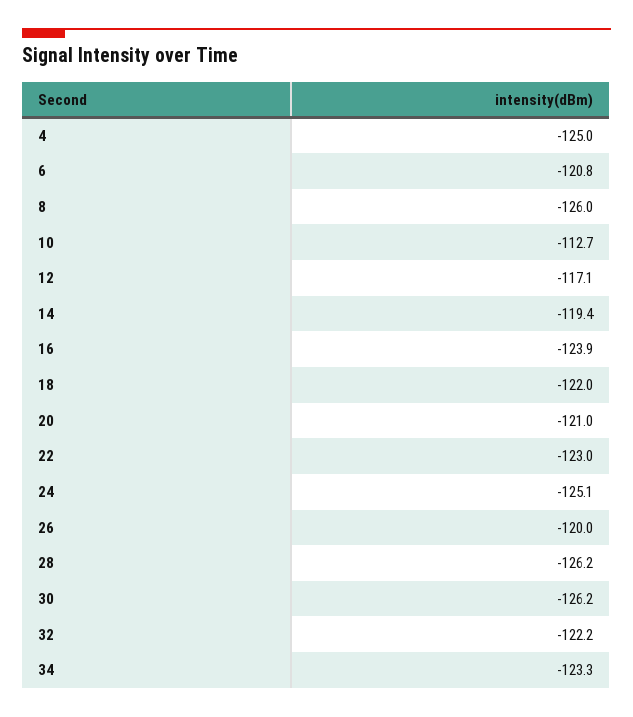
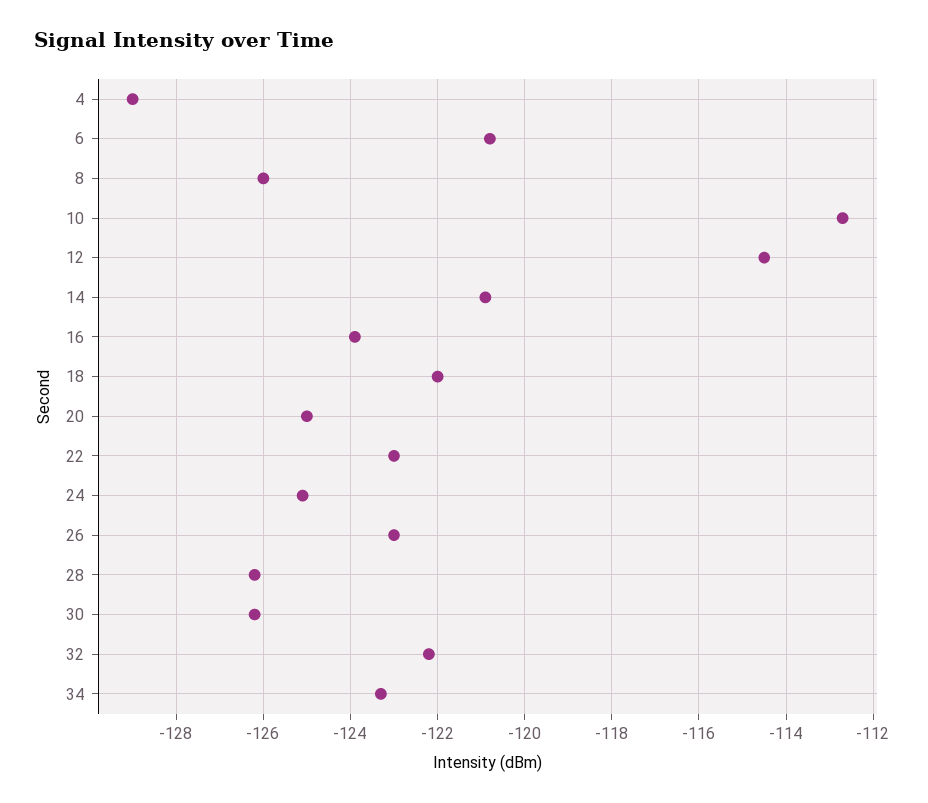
4: -125 -> -129
12: -117.1 -> -114.5
14: -119.4 -> -121
20: -121 -> -125
26: -120 -> -123

